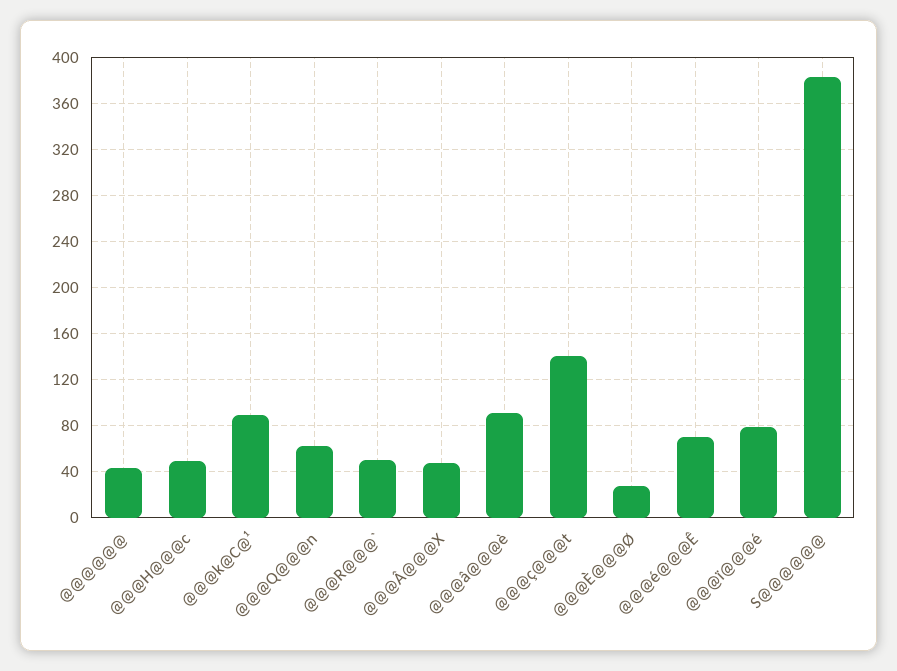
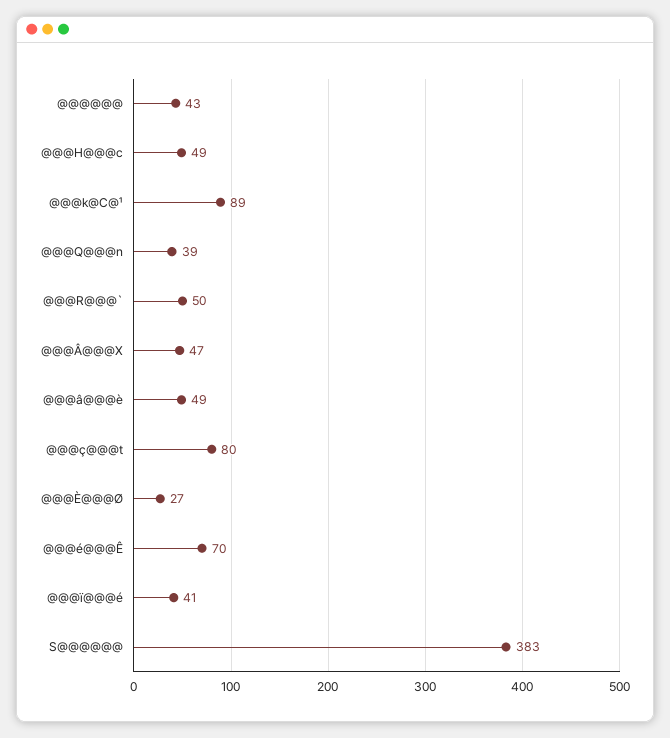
@@@Q@@@n: 60 -> 39
@@@â@@@è: 90 -> 49
@@@ç@@@t: 140 -> 80
@@@ï@@@é: 80 -> 41

